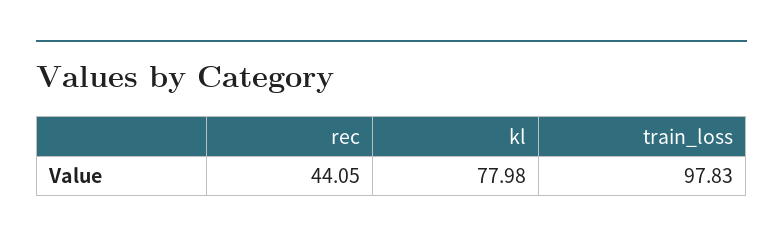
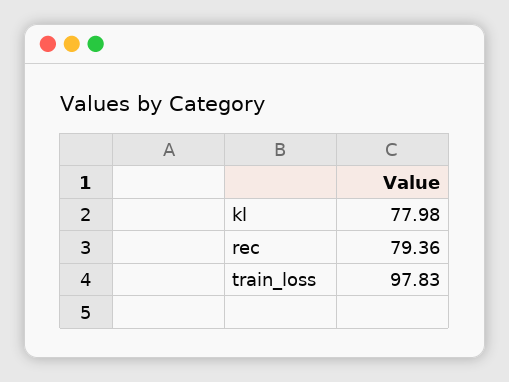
rec: 44.05 -> 79.36

